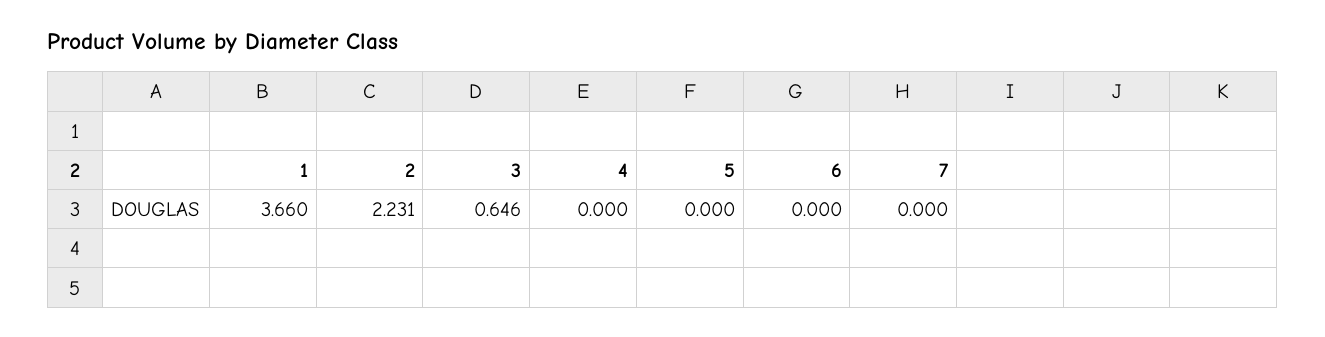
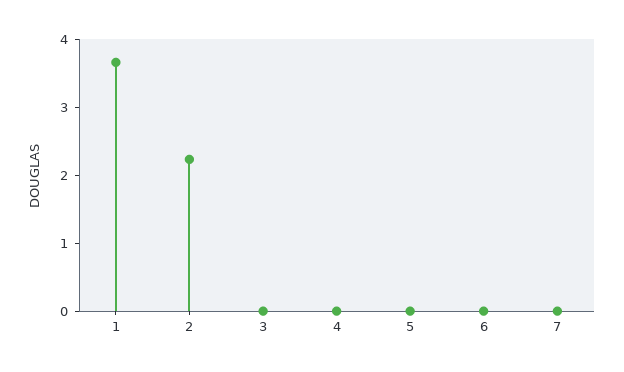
3: 0.646 -> 0

